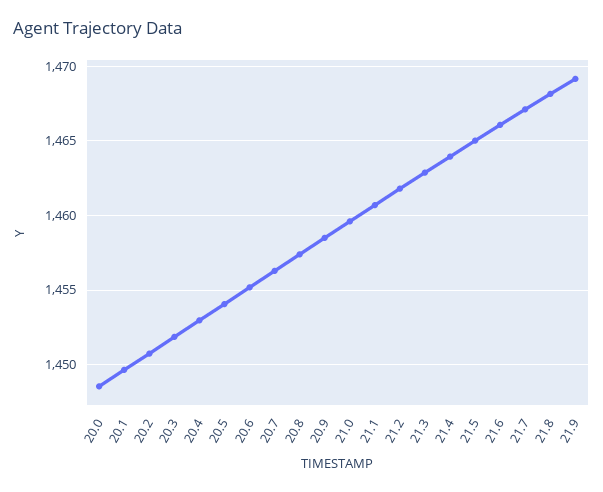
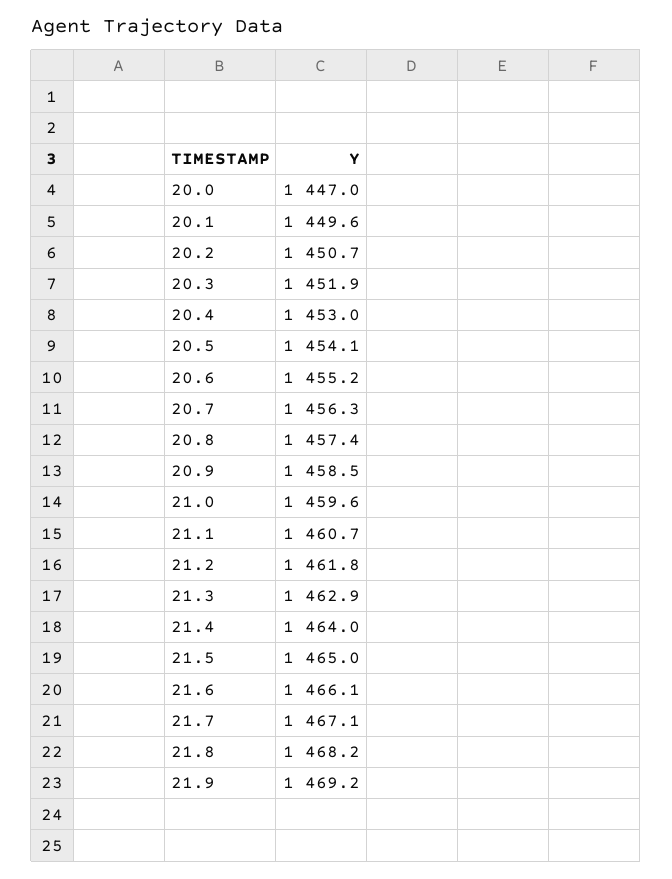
20.0: 1448.5 -> 1447

